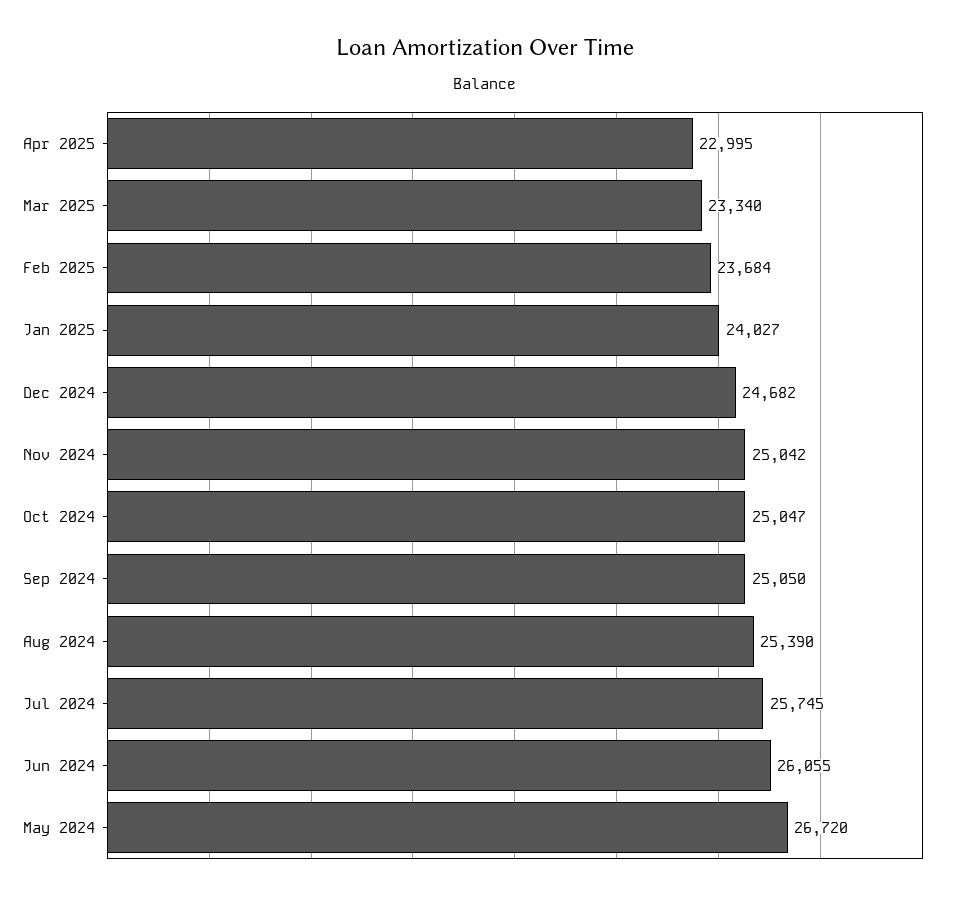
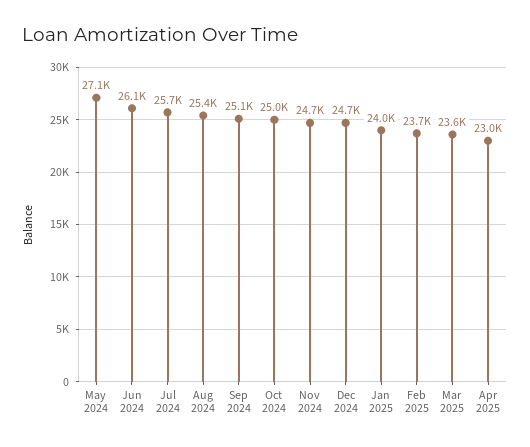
Mar 2025: 23340 -> 23600
Nov 2024: 25042 -> 24700
May 2024: 26720 -> 27100

